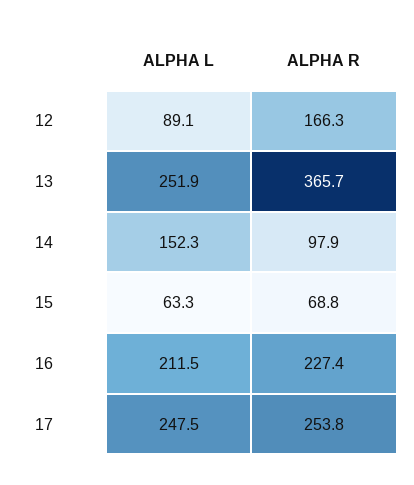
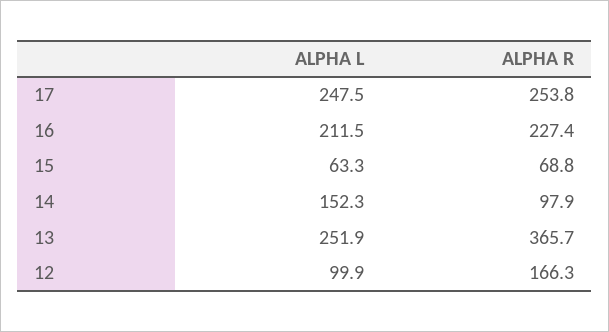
ALPHA L, 12: 89.1 -> 99.9

